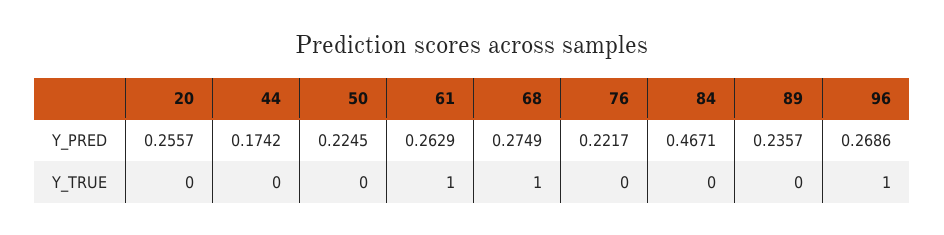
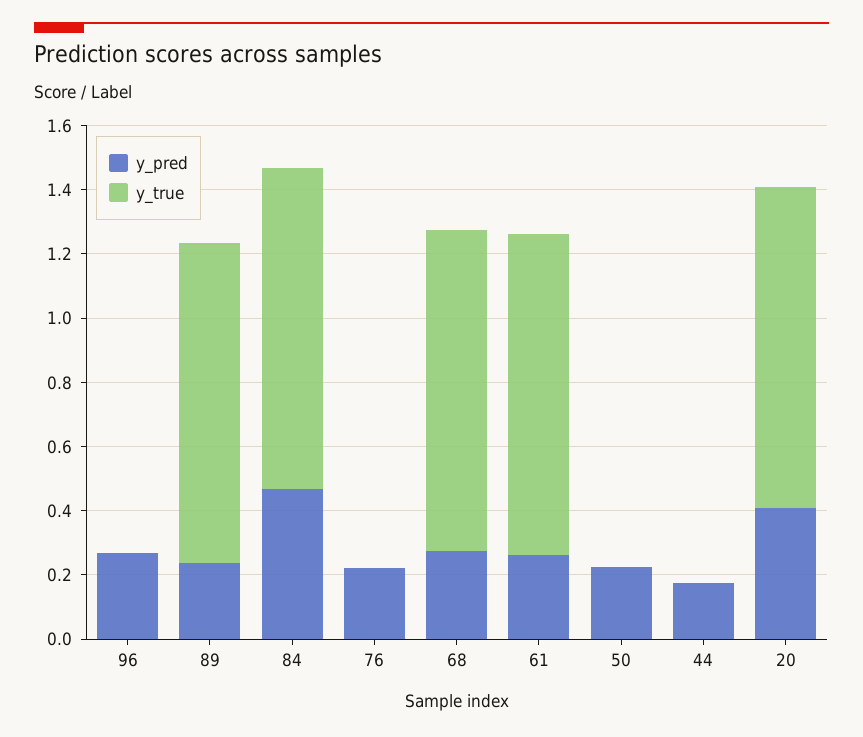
Y_PRED, 20: 0.2557 -> 0.4
Y_TRUE, 20: 0 -> 1
Y_TRUE, 84: 0 -> 1
Y_TRUE, 89: 0 -> 1
Y_TRUE, 96: 1 -> 0

